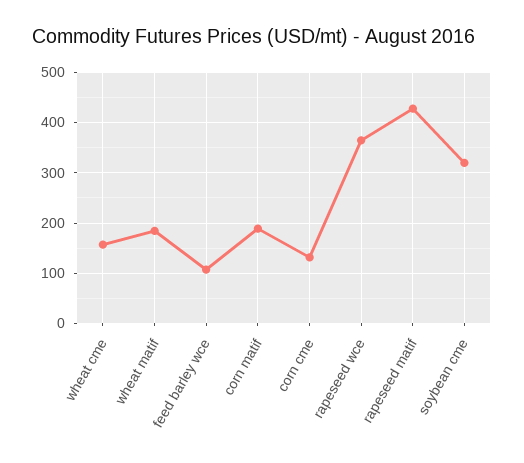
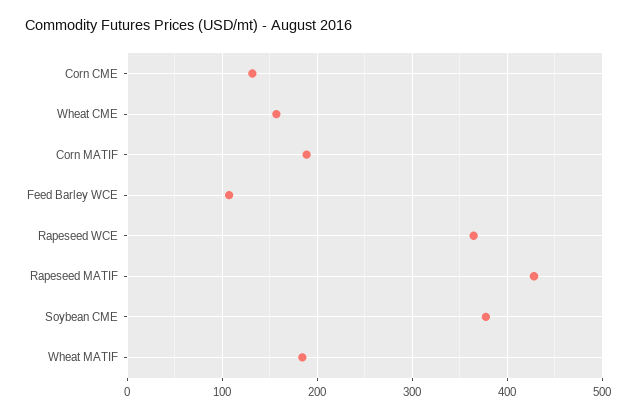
soybean cme: 320 -> 380

